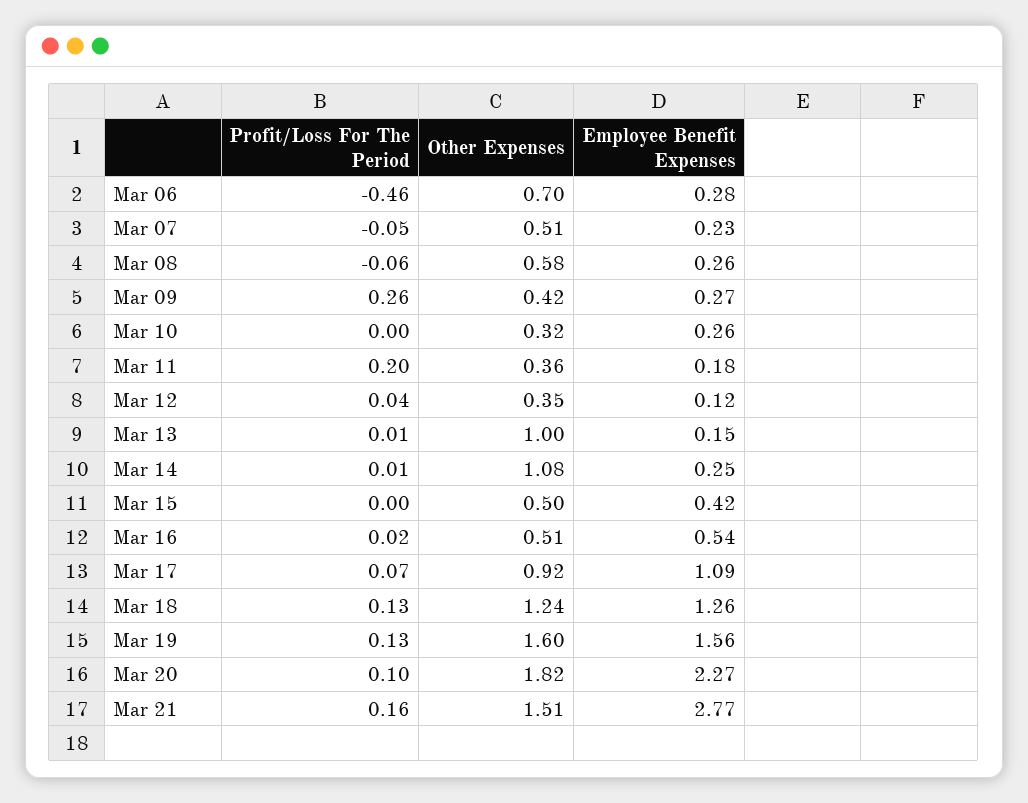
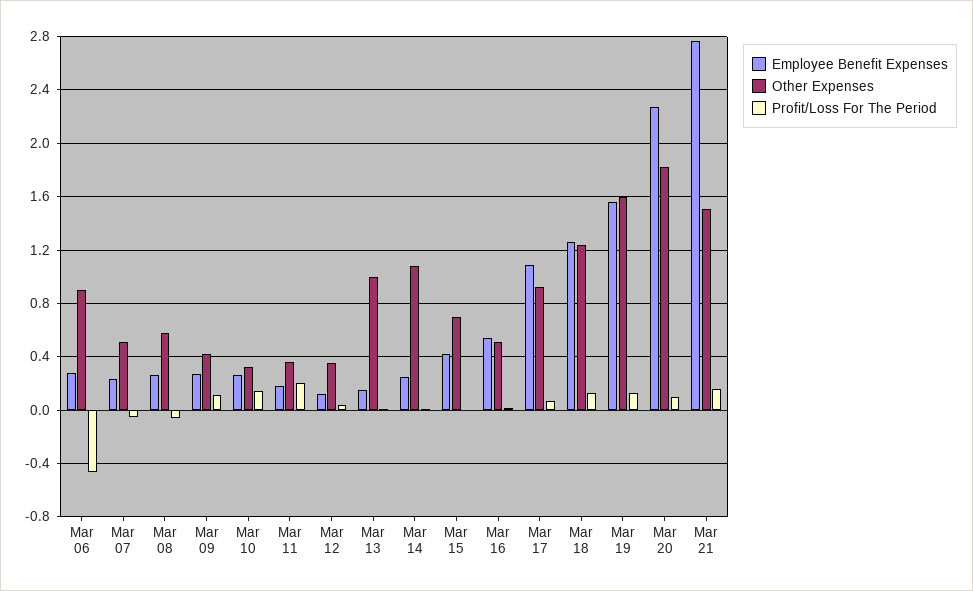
Other Expenses, Mar 06: 0.7 -> 0.9
Profit/Loss For The Period, Mar 09: 0.26 -> 0.1
Profit/Loss For The Period, Mar 10: 0 -> 0.15
Other Expenses, Mar 15: 0.5 -> 0.7

